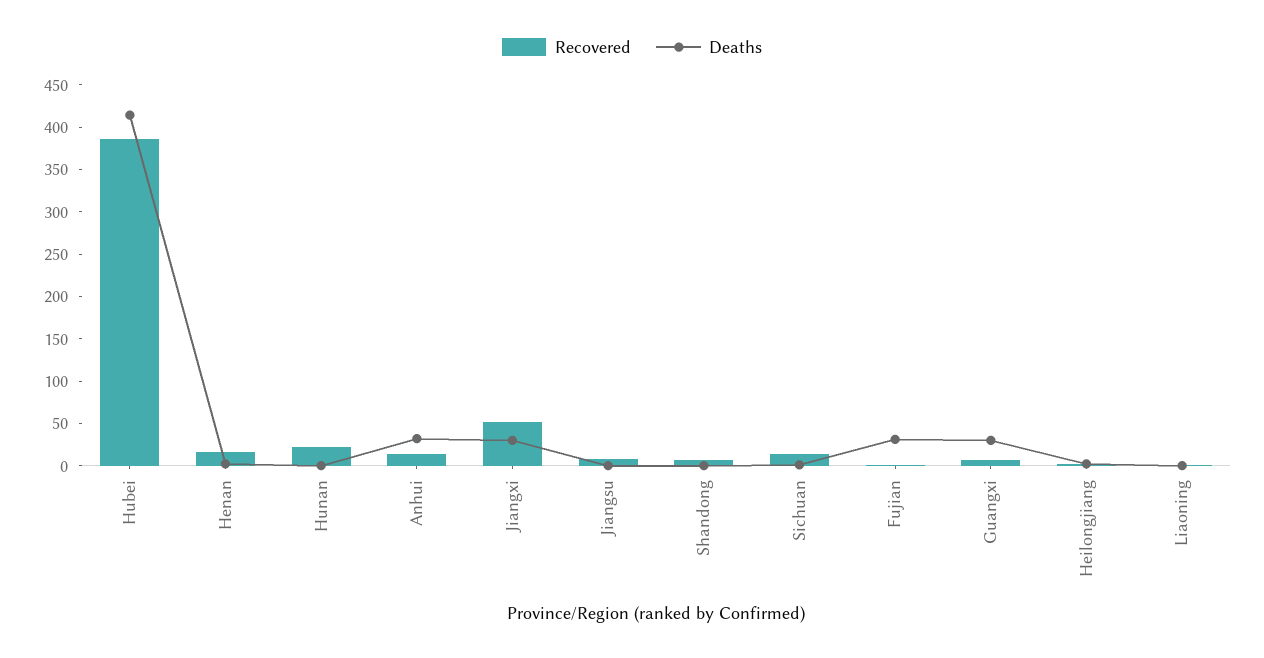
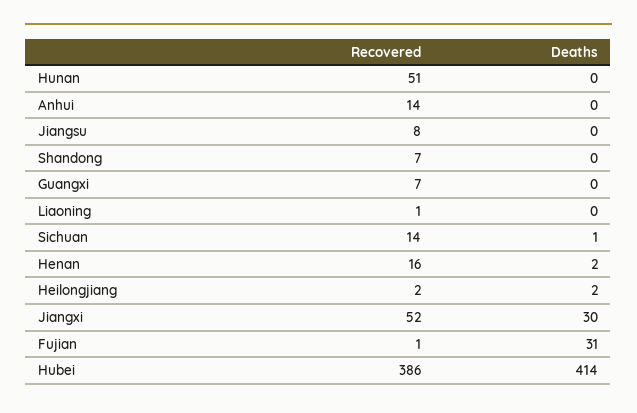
Recovered, Hunan: 20 -> 51
Deaths, Anhui: 30 -> 0
Deaths, Guangxi: 30 -> 0

